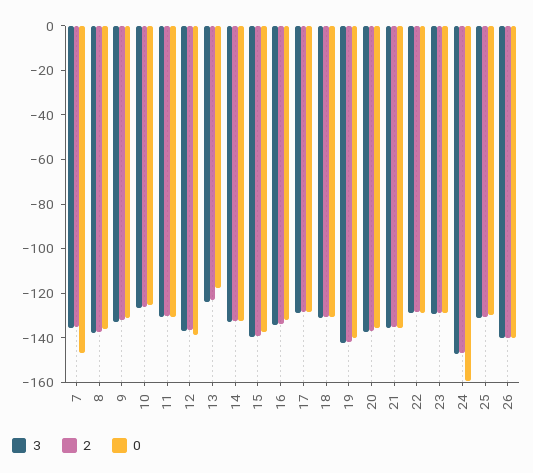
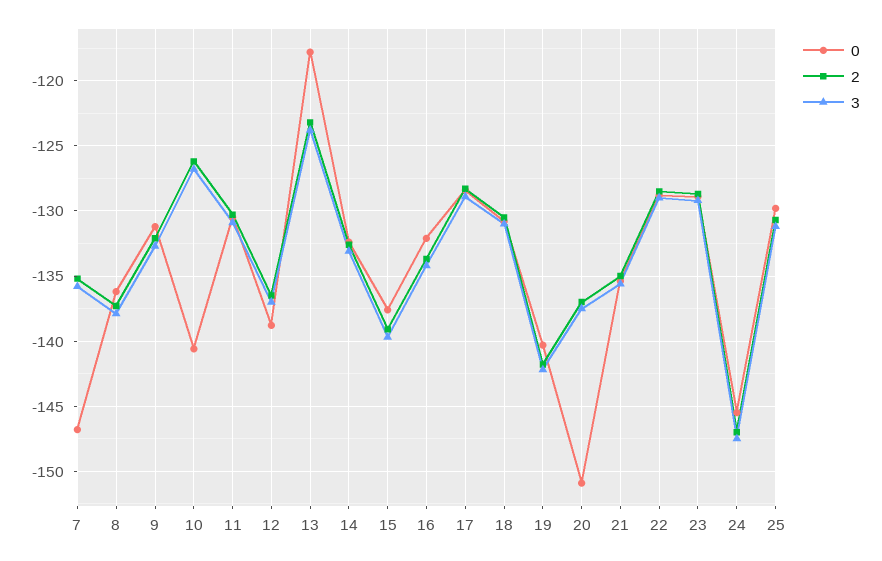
0, 10: -125 -> -140.5
0, 20: -135 -> -151
0, 24: -160 -> -145.5
3, 26: -140 -> none
2, 26: -140 -> none
0, 26: -140 -> none

